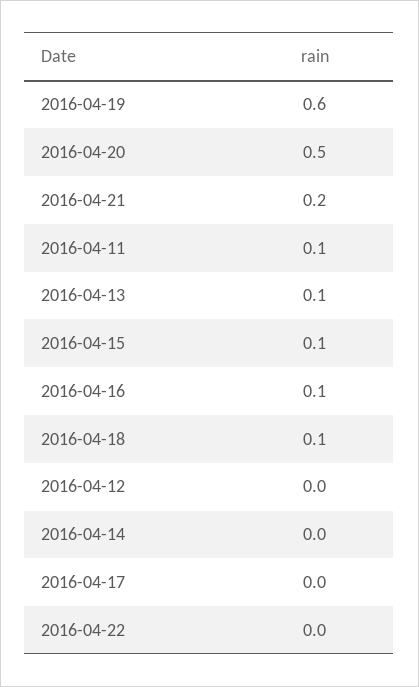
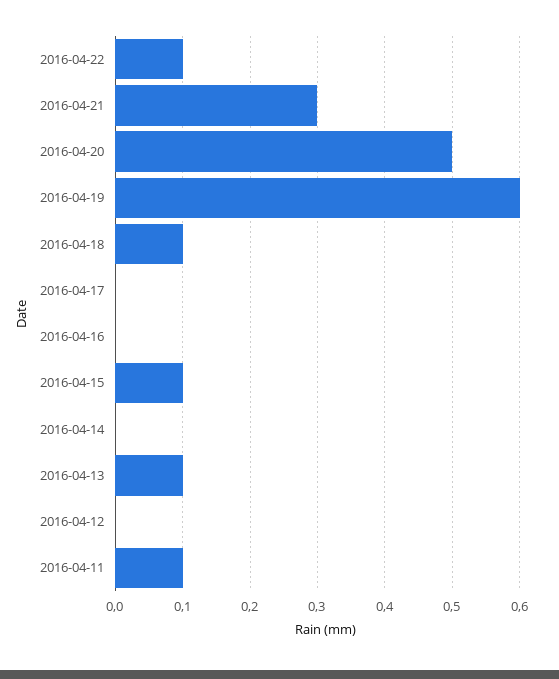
2016-04-21: 0.2 -> 0.3
2016-04-16: 0.1 -> 0
2016-04-22: 0 -> 0.1

